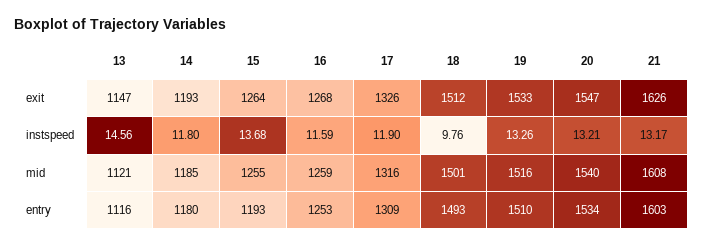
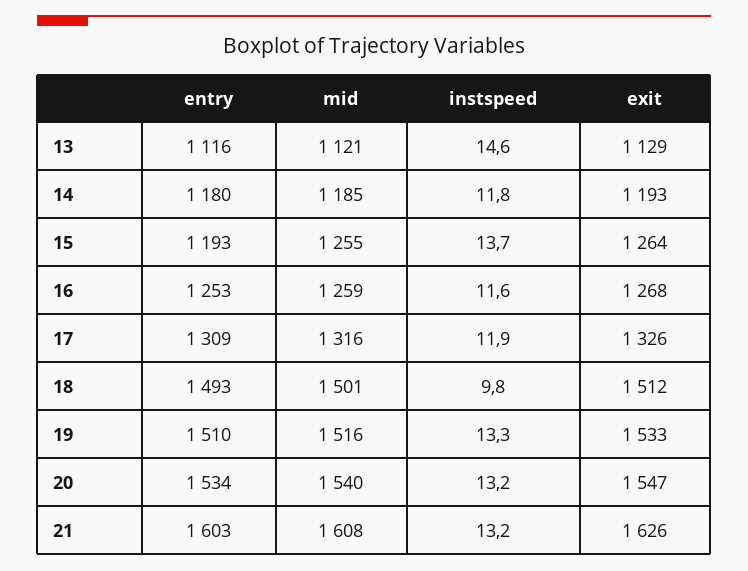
13, exit: 1147 -> 1129

